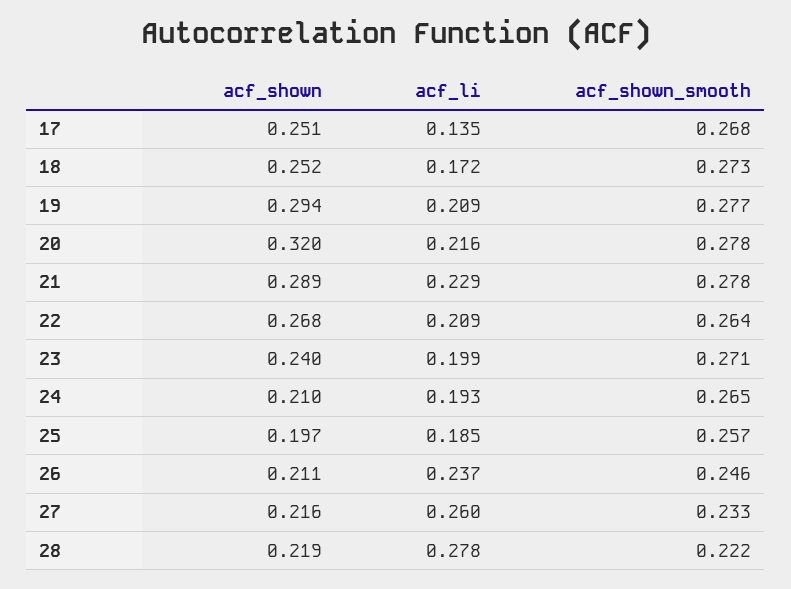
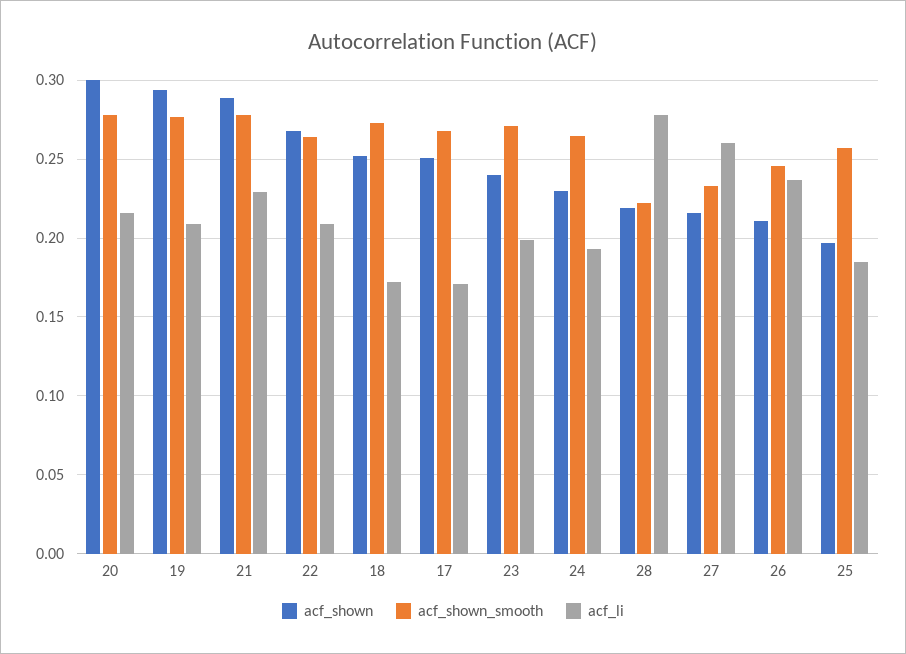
acf_li, 17: 0.135 -> 0.17
acf_shown, 20: 0.32 -> 0.3
acf_shown, 24: 0.21 -> 0.23

